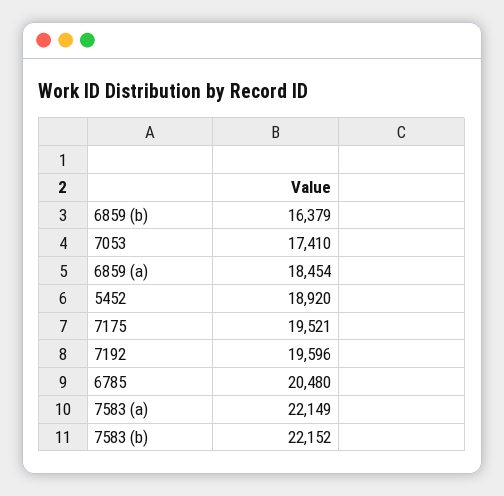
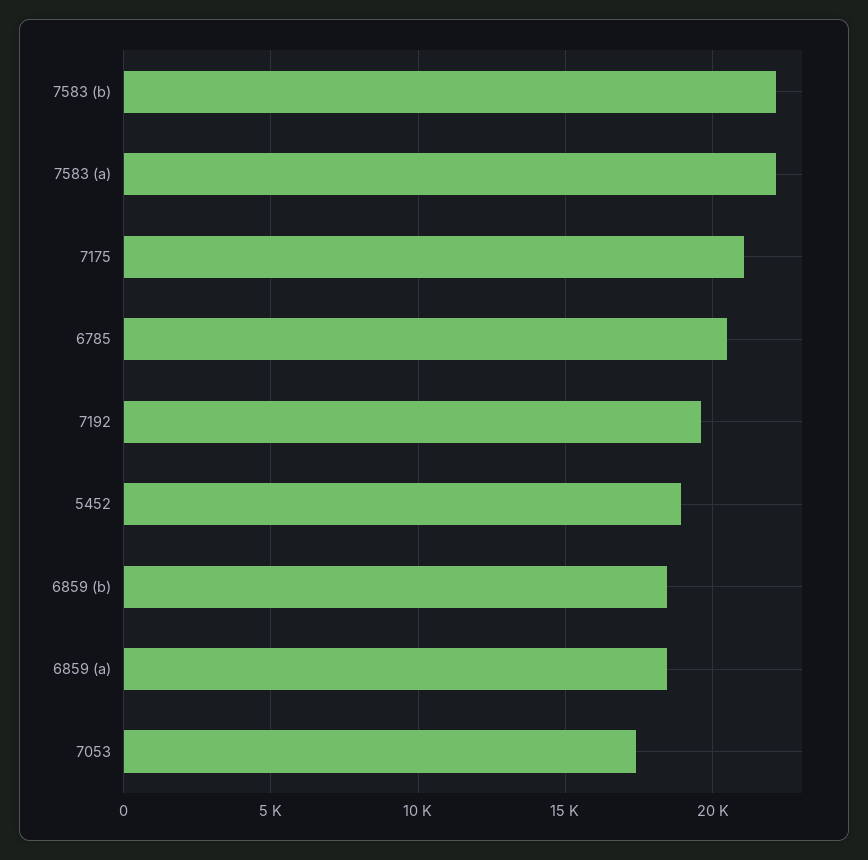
6859 (b): 16379 -> 18500
7175: 19521 -> 21000

